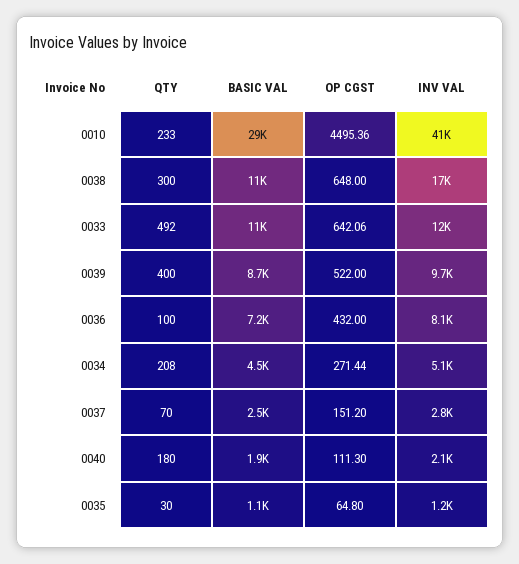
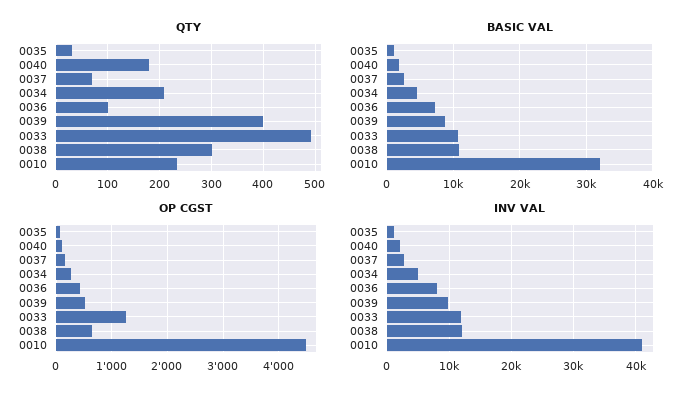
BASIC VAL, 0010: 29000 -> 32000
INV VAL, 0038: 17000 -> 12000
OP CGST, 0033: 642.06 -> 1200

